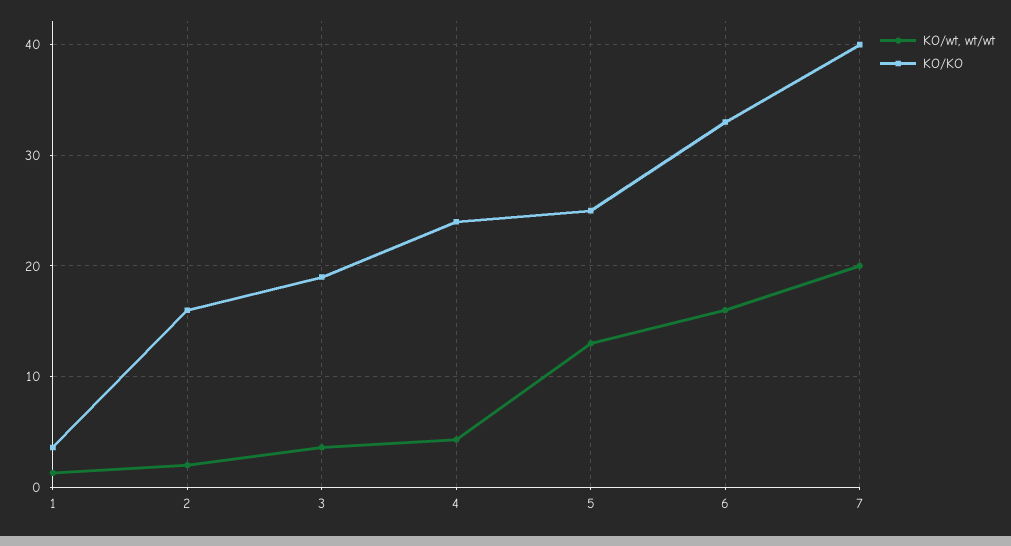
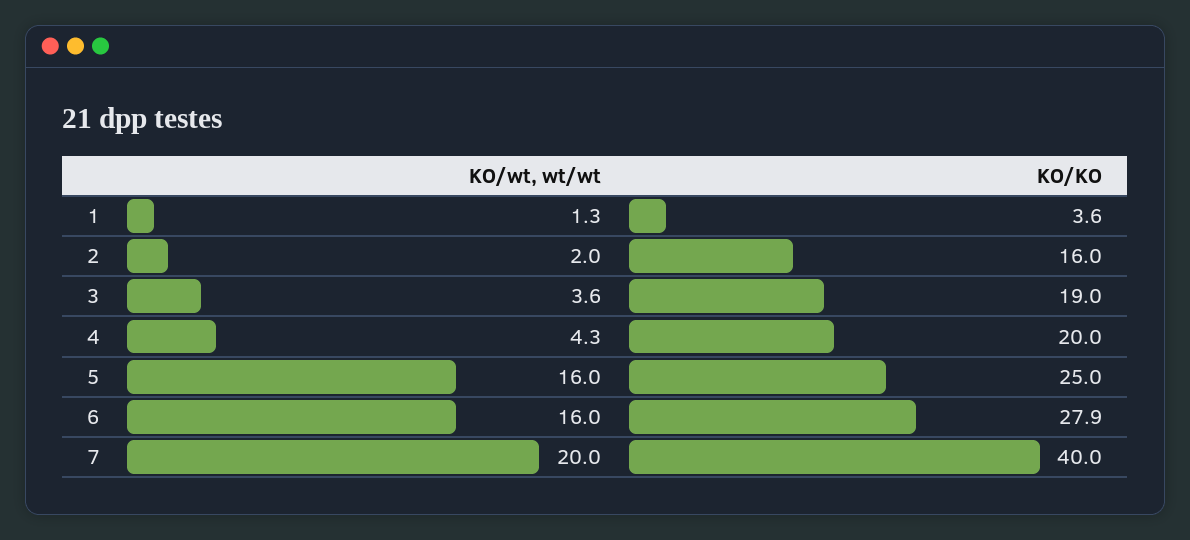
KO/KO, 4: 24 -> 20
KO/wt, wt/wt, 5: 13 -> 16
KO/KO, 6: 33 -> 27.9

